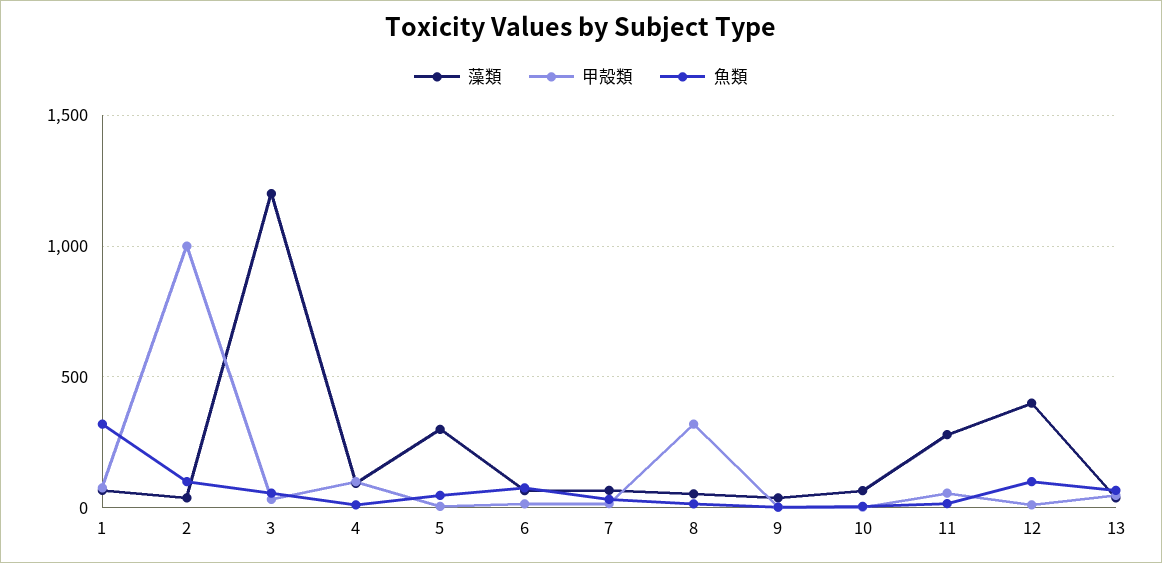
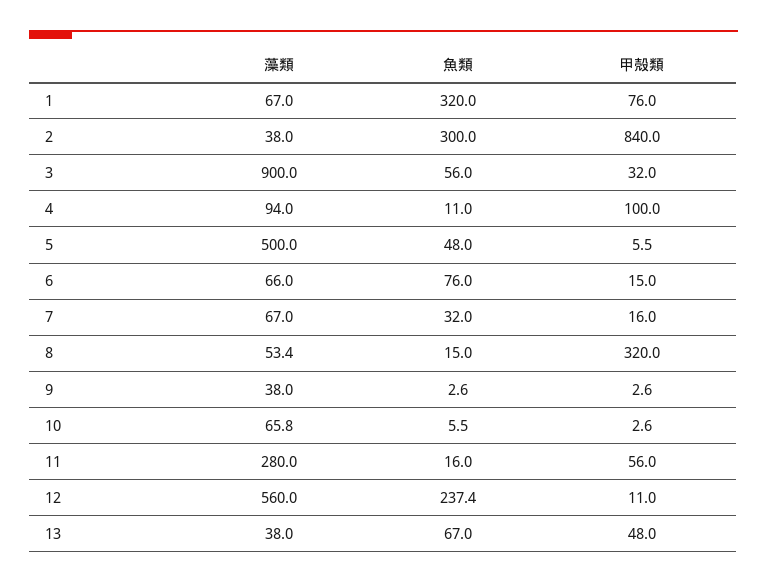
甲殻類, 2: 1000 -> 840
魚類, 2: 100 -> 300
藻類, 3: 1200 -> 900
藻類, 5: 300 -> 500
藻類, 12: 400 -> 560
魚類, 12: 100 -> 237.4

